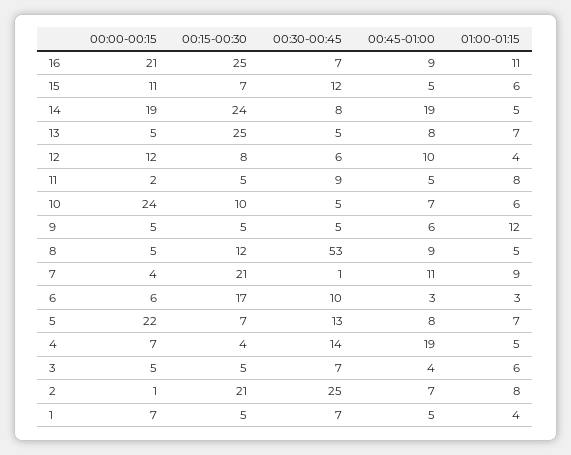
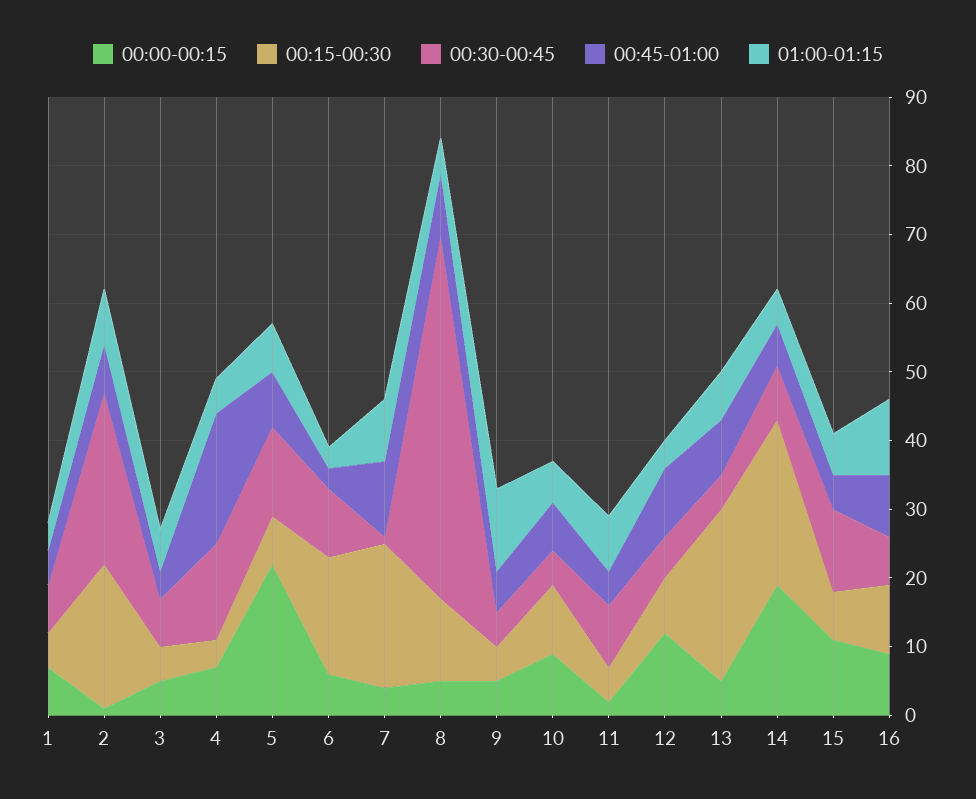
00:00-00:15, 16: 21 -> 10
00:15-00:30, 16: 25 -> 10
00:45-01:00, 14: 19 -> 5
00:00-00:15, 10: 24 -> 10

